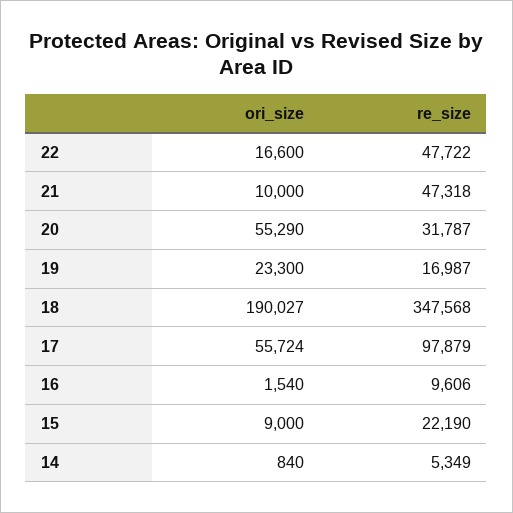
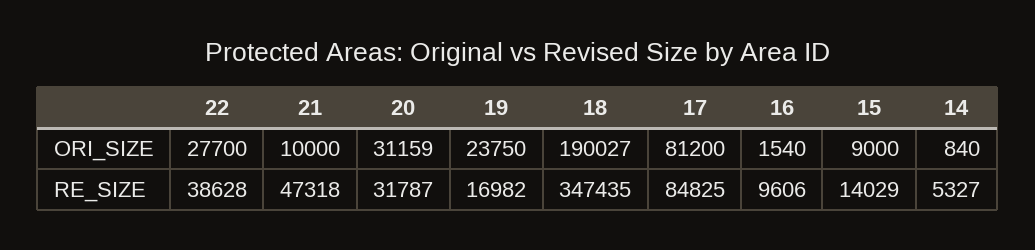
ori_size, 22: 16600 -> 27700
re_size, 22: 47722 -> 38628
ori_size, 20: 55290 -> 31159
ori_size, 19: 23300 -> 23750
re_size, 19: 16987 -> 16982
re_size, 18: 347568 -> 347435
ori_size, 17: 55724 -> 81200
re_size, 17: 97879 -> 84825
re_size, 15: 22190 -> 14029
re_size, 14: 5349 -> 5327

